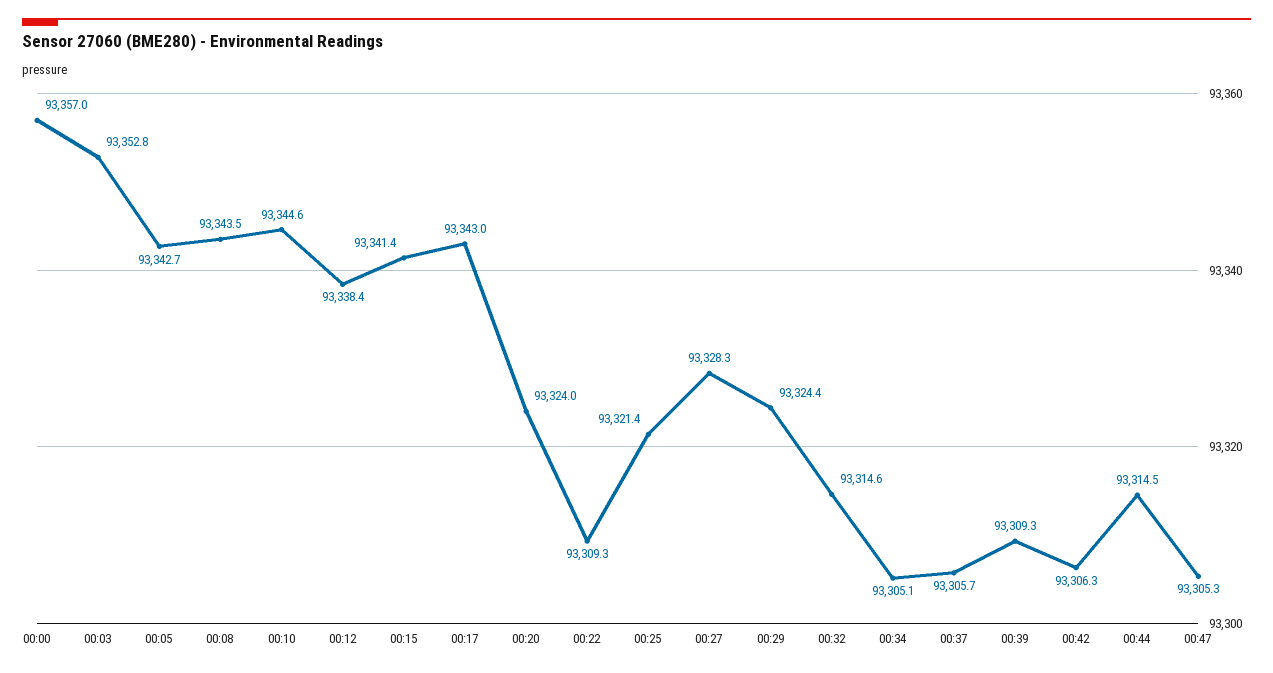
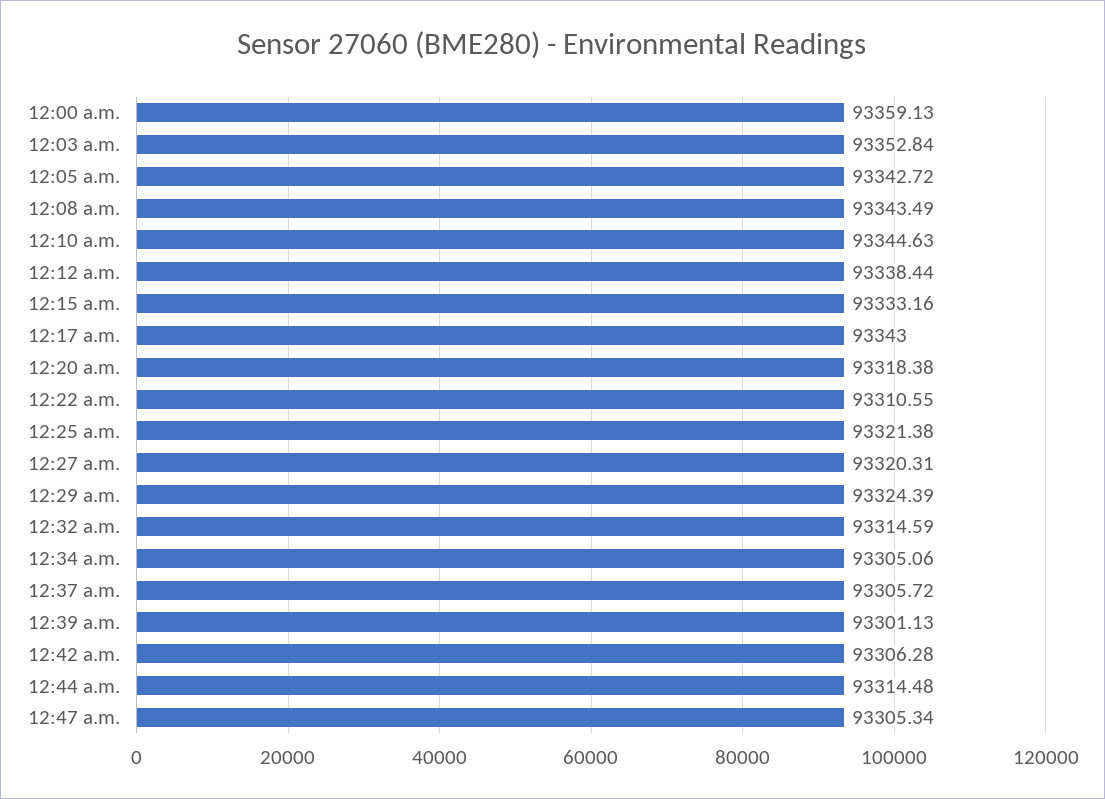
00:00: 93357 -> 93359.13
00:15: 93341.4 -> 93333.16
00:20: 93324 -> 93318.38
00:22: 93309.3 -> 93310.55
00:27: 93328.3 -> 93320.31
00:39: 93309.3 -> 93301.13

